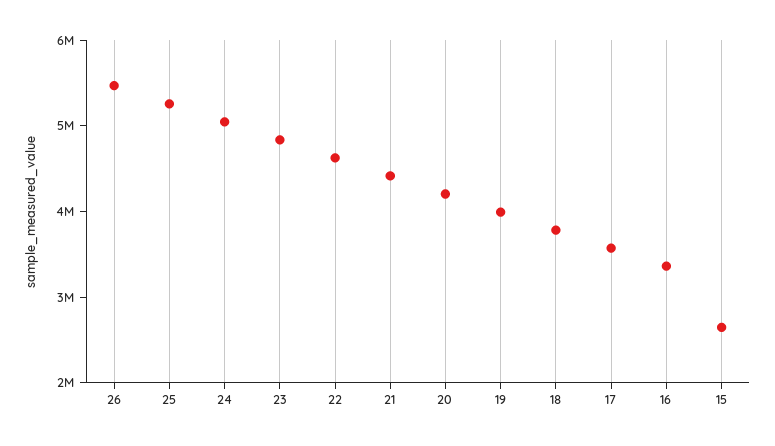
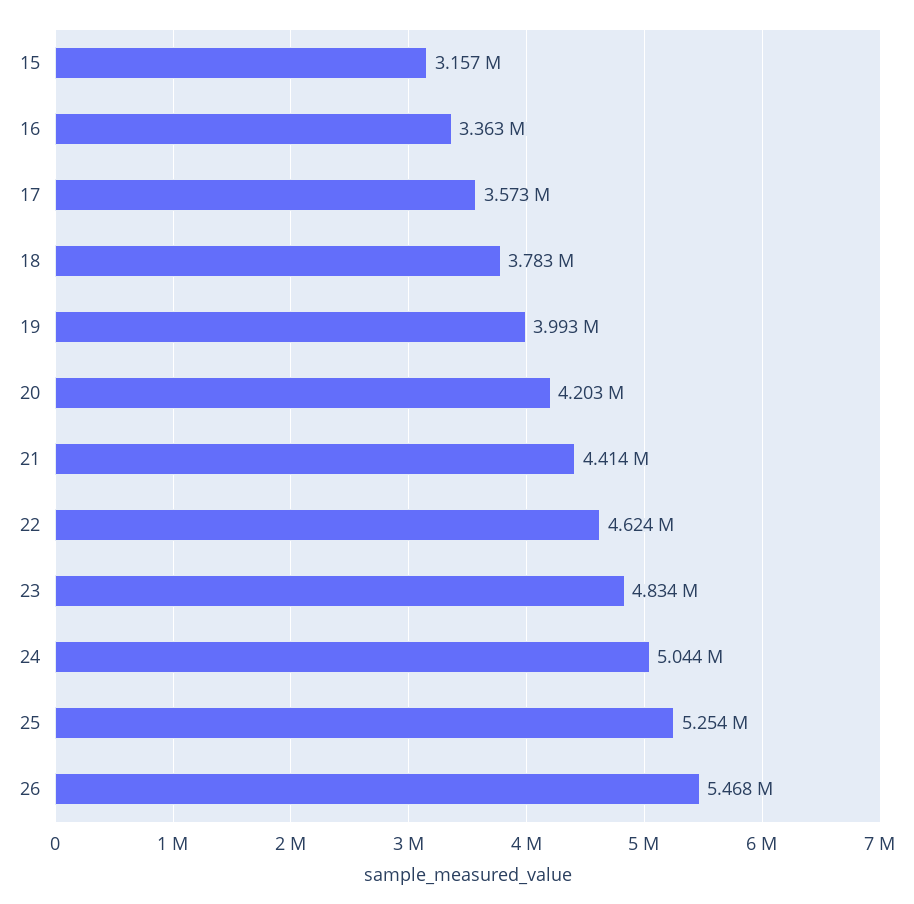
15: 2600000 -> 3157000

